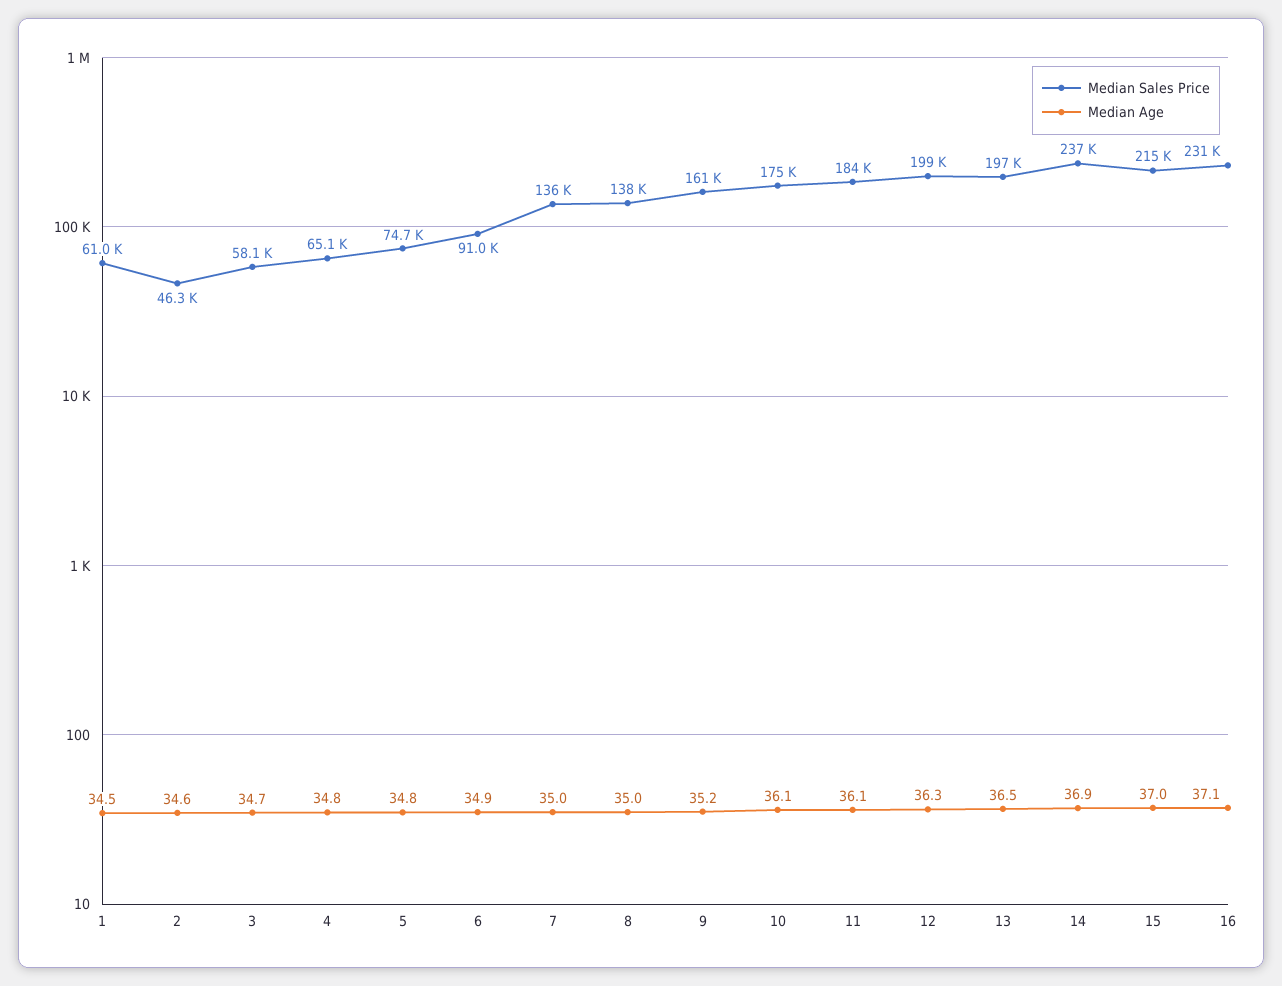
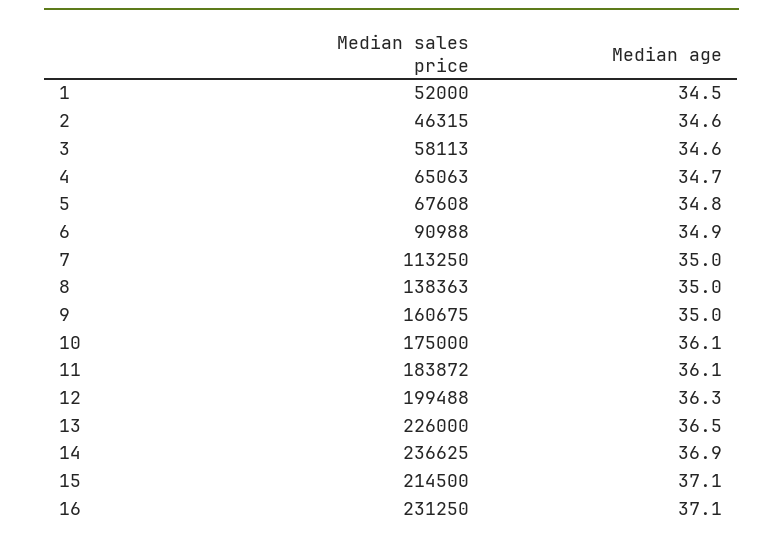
Median Sales Price, 1: 61000 -> 52000
Median Age, 3: 34.7 -> 34.6
Median Age, 4: 34.8 -> 34.7
Median Sales Price, 5: 74700 -> 67608
Median Sales Price, 7: 136000 -> 113250
Median Age, 9: 35.2 -> 35
Median Sales Price, 13: 197000 -> 226000
Median Age, 15: 37 -> 37.1

